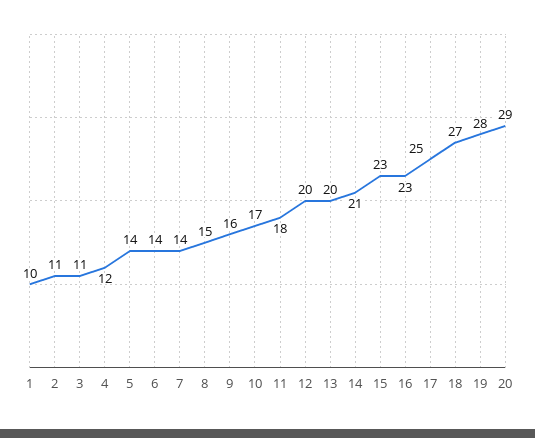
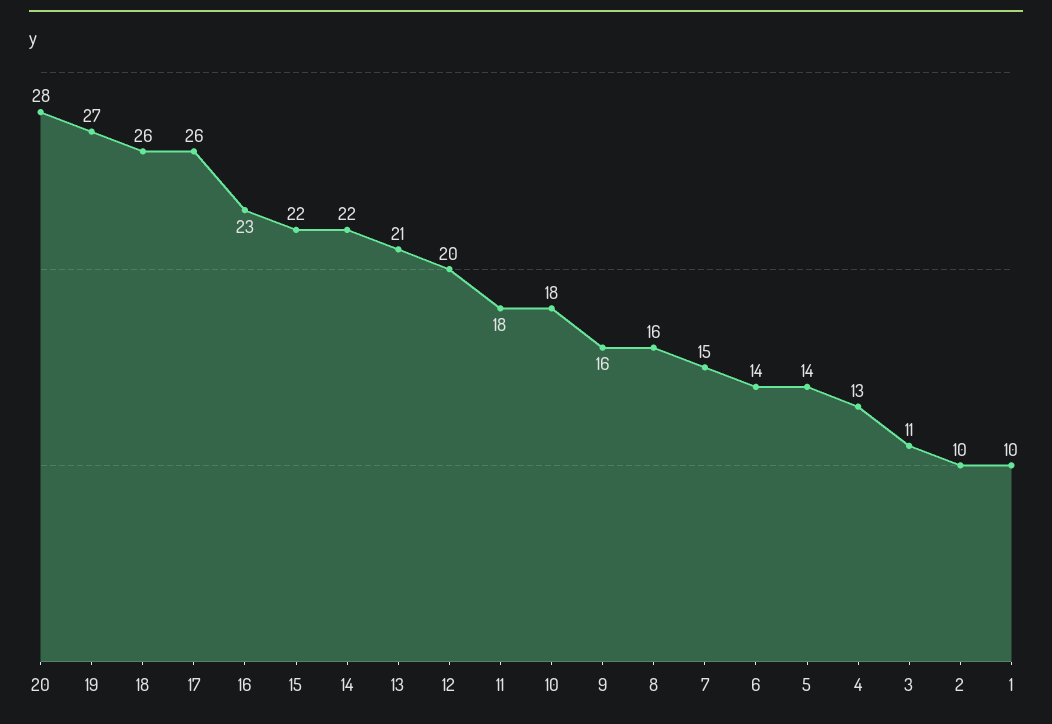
2: 11 -> 10
4: 12 -> 13
7: 14 -> 15
8: 15 -> 16
10: 17 -> 18
13: 20 -> 21
14: 21 -> 22
15: 23 -> 22
17: 25 -> 26
18: 27 -> 26
19: 28 -> 27
20: 29 -> 28

